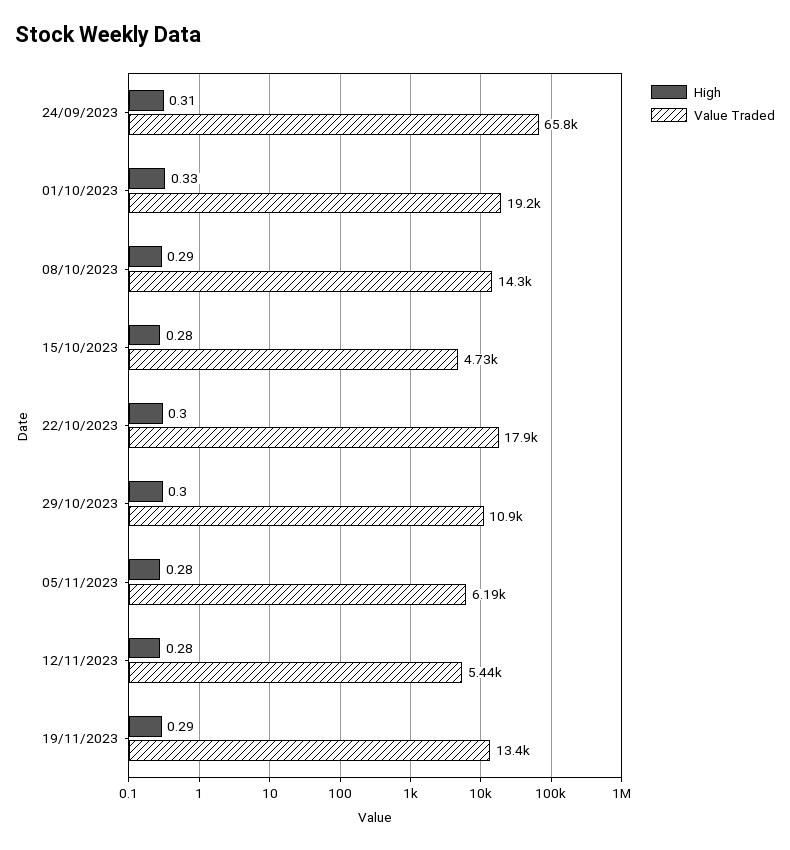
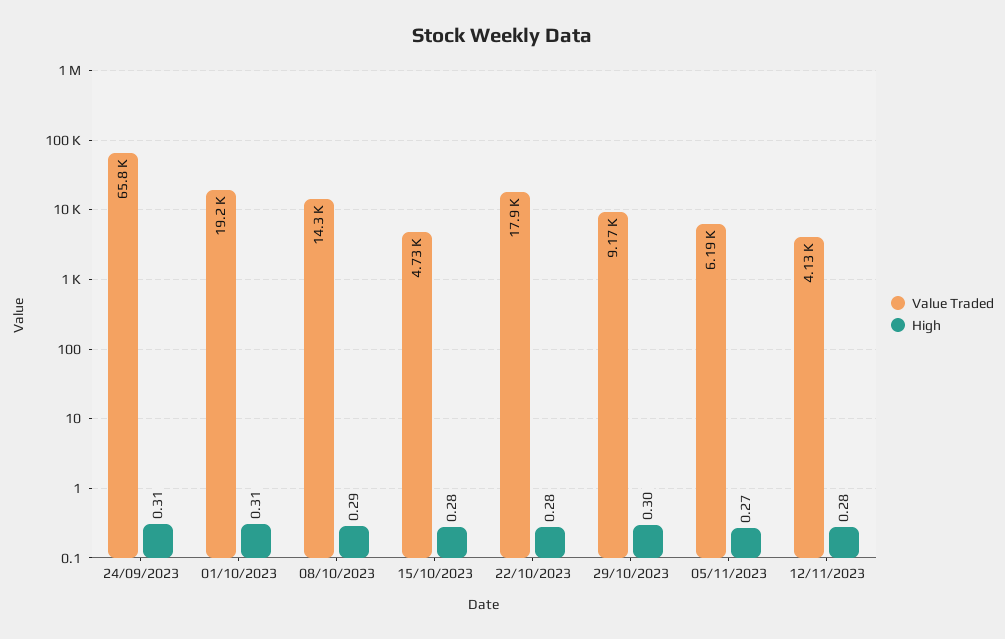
High, 01/10/2023: 0.33 -> 0.31
High, 22/10/2023: 0.3 -> 0.28
Value Traded, 29/10/2023: 10900 -> 9170
High, 05/11/2023: 0.28 -> 0.27
Value Traded, 12/11/2023: 5440 -> 4130
High, 19/11/2023: 0.29 -> none
Value Traded, 19/11/2023: 13400 -> none

